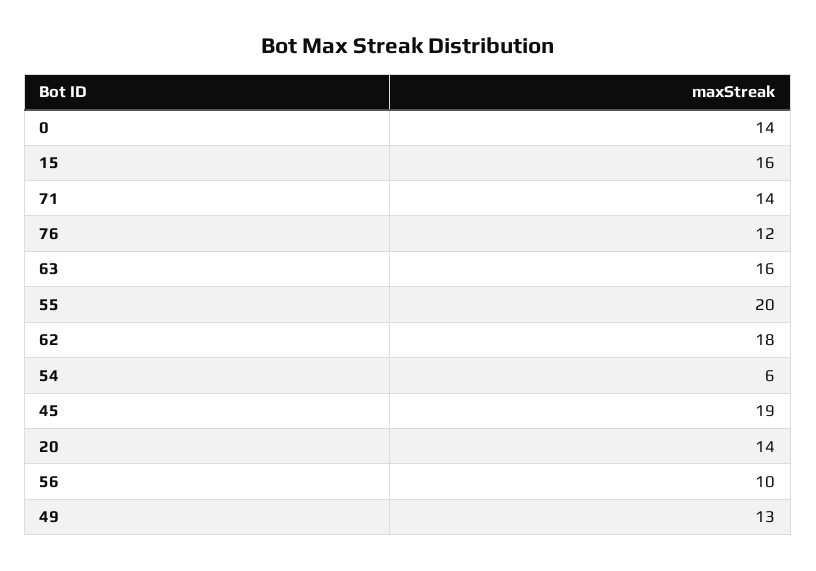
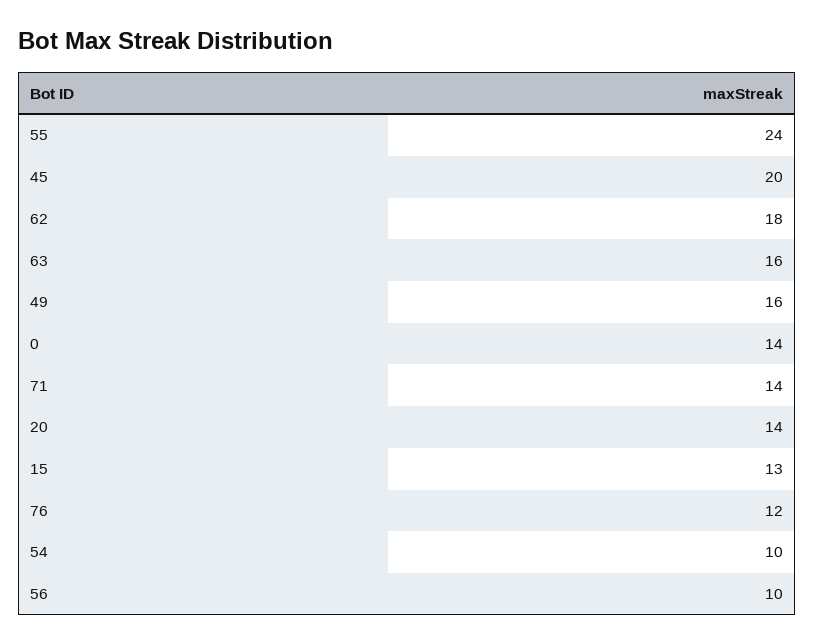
15: 16 -> 13
55: 20 -> 24
54: 6 -> 10
45: 19 -> 20
49: 13 -> 16

